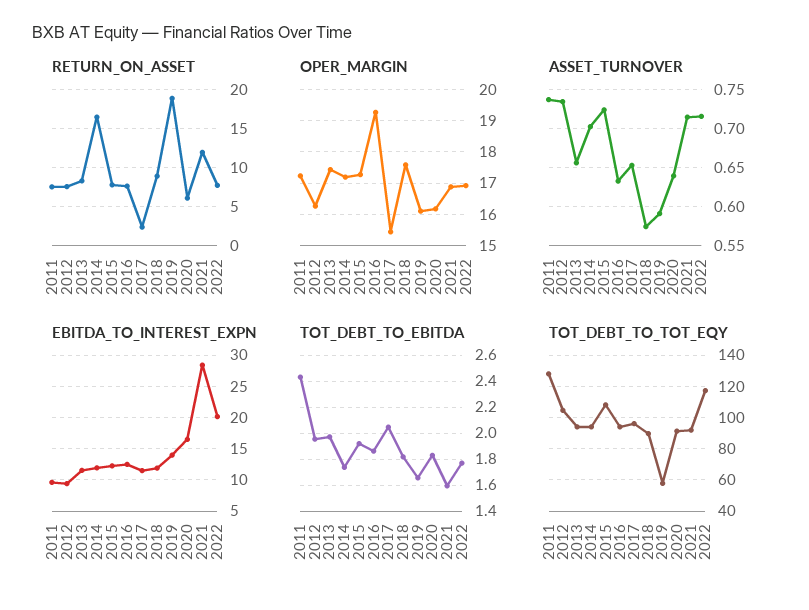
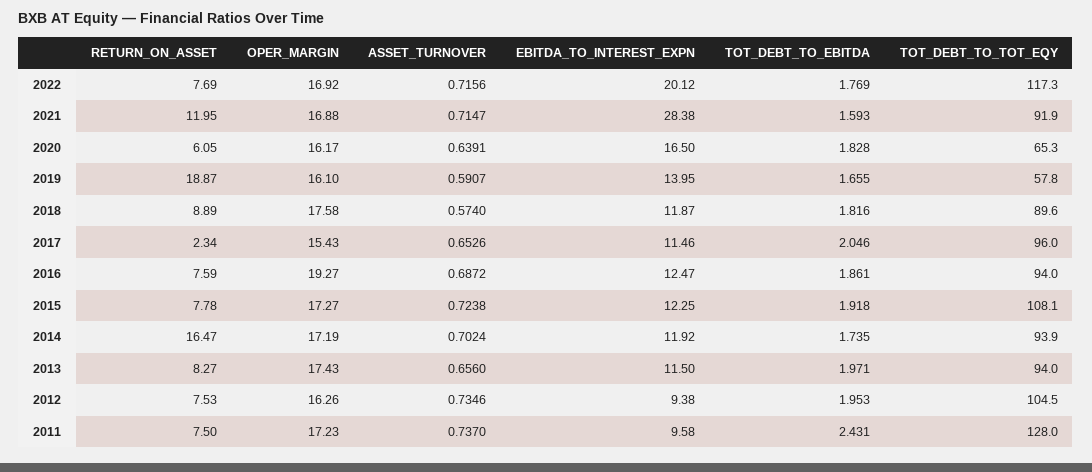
ASSET_TURNOVER, 2016: 0.63 -> 0.6872
TOT_DEBT_TO_TOT_EQY, 2020: 90 -> 65.3

